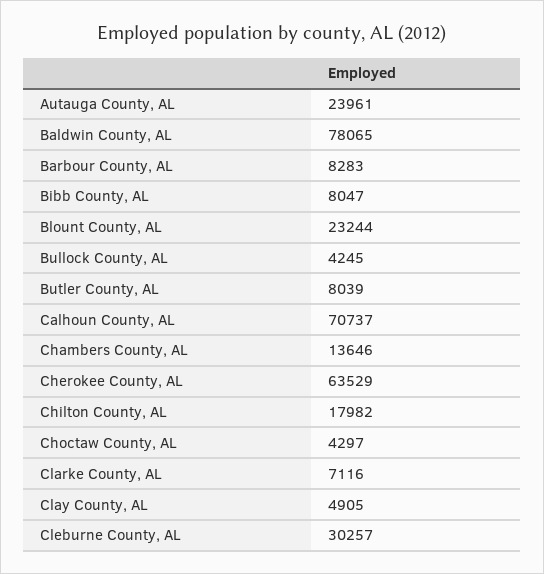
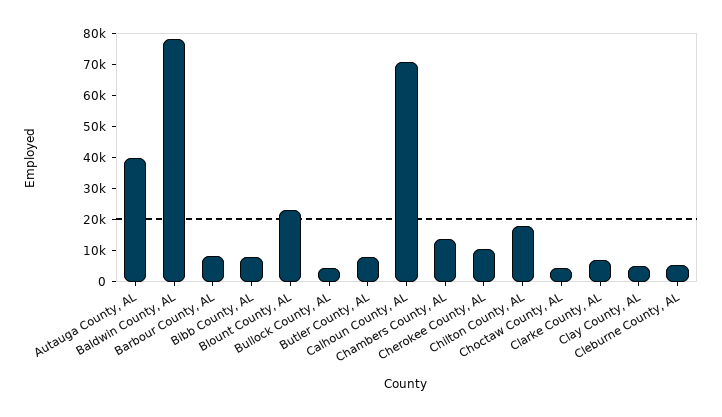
Autauga County, AL: 23961 -> 40000
Cherokee County, AL: 63529 -> 10000
Cleburne County, AL: 30257 -> 5000

